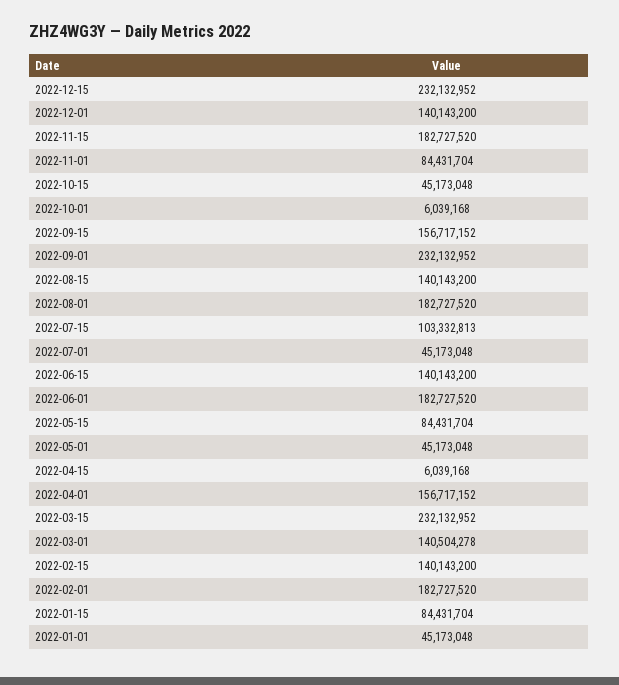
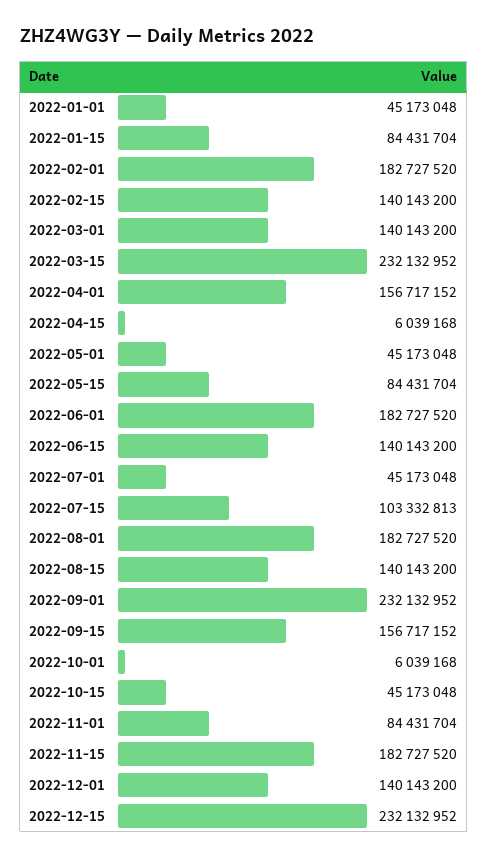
2022-03-01: 140504278 -> 140143200

